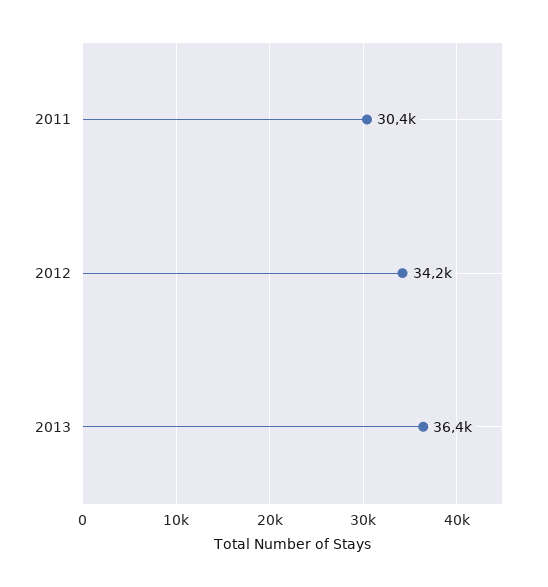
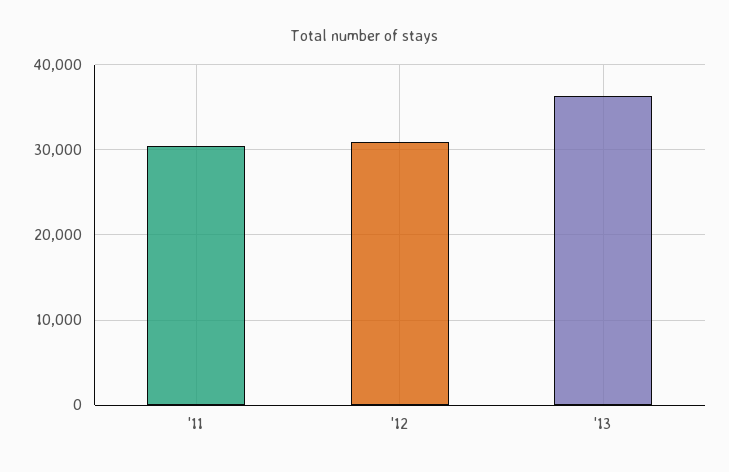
2012: 34200 -> 31000

